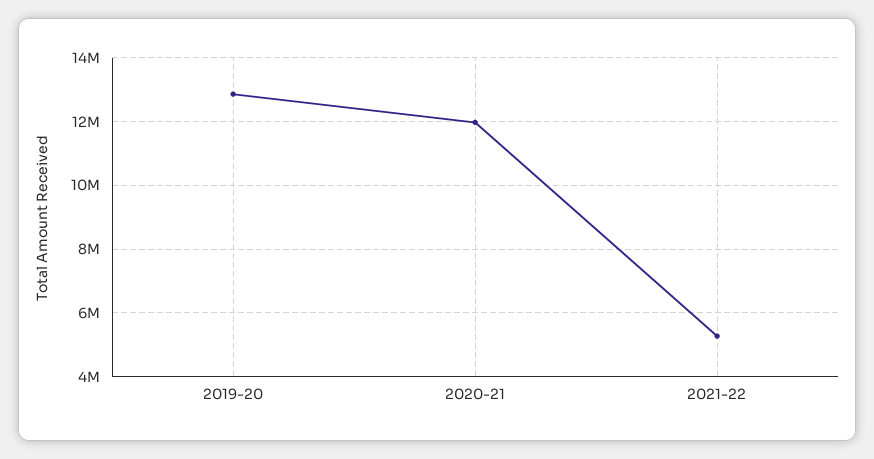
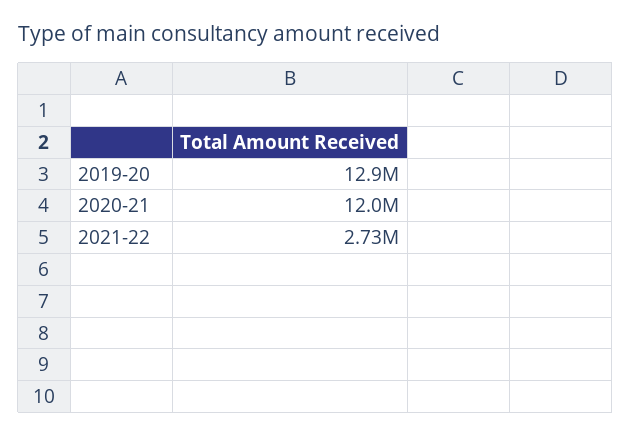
2021-22: 5200000 -> 2730000

